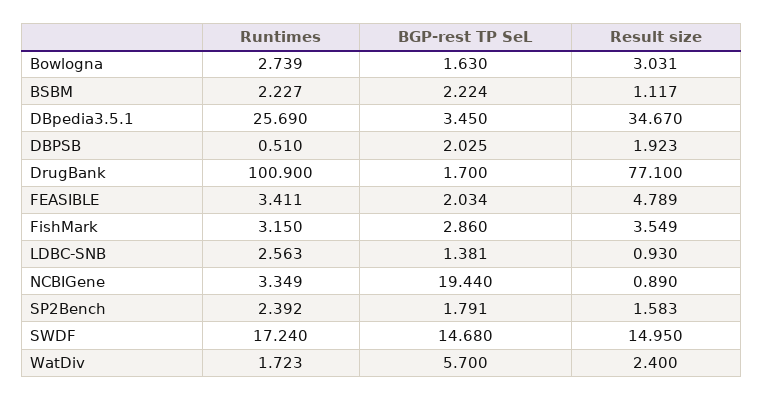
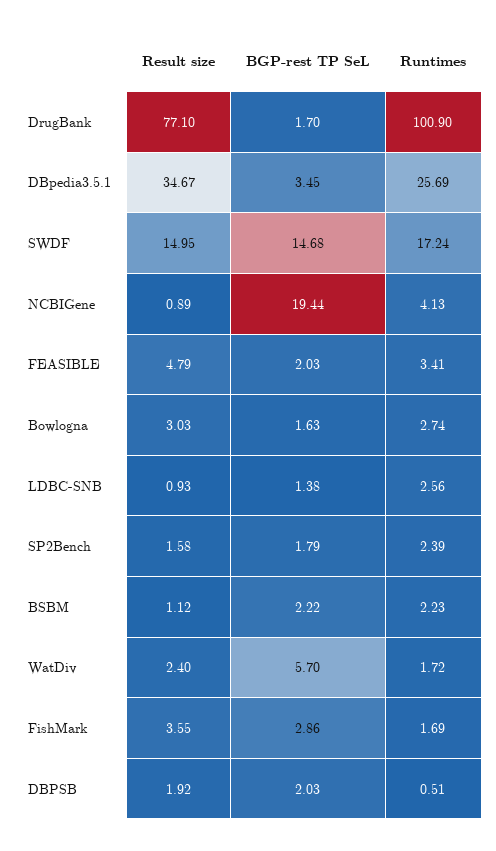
Runtimes, FishMark: 3.15 -> 1.69
Runtimes, NCBIGene: 3.349 -> 4.13

